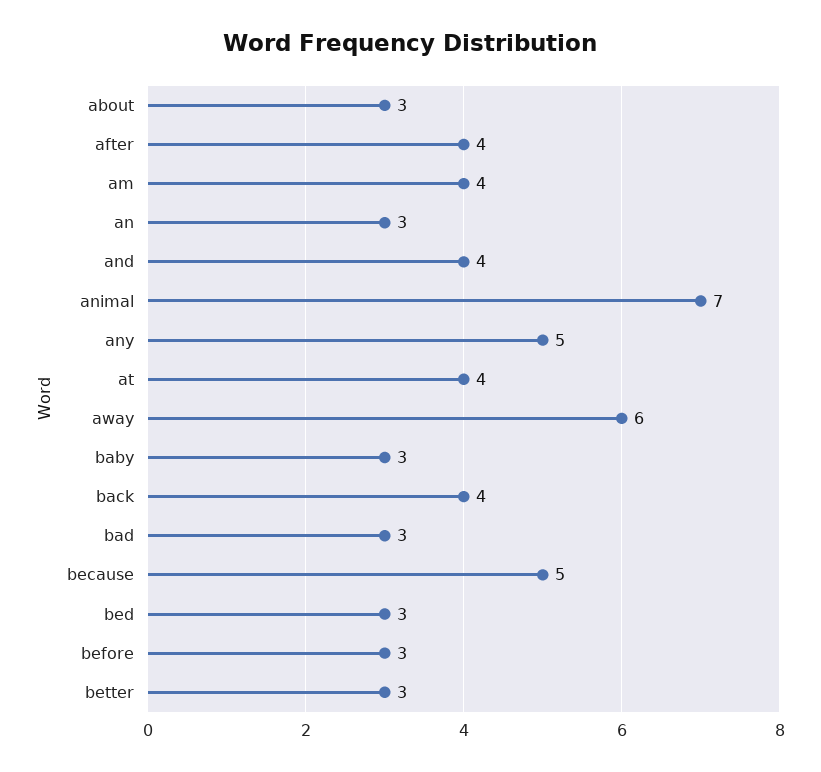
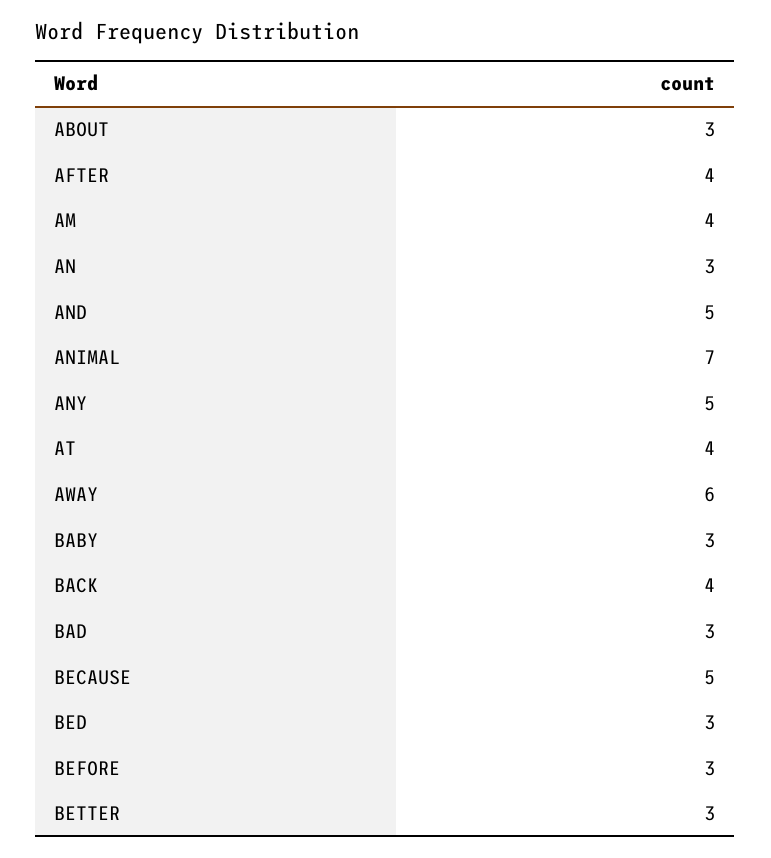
and: 4 -> 5

